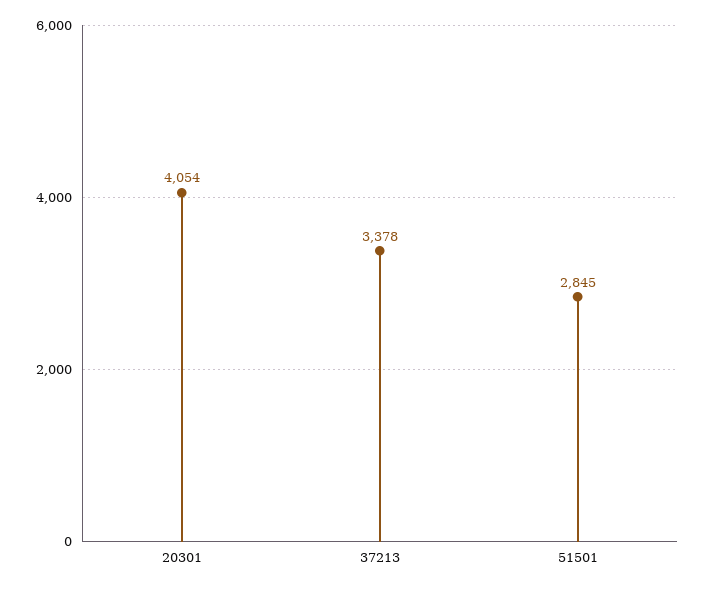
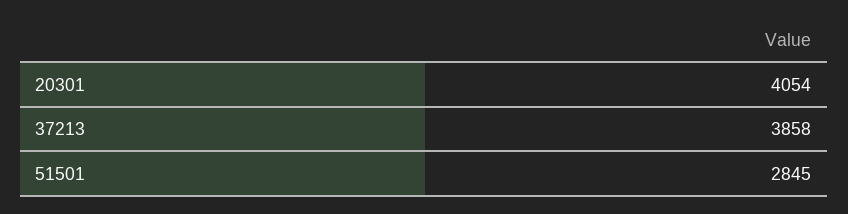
37213: 3378 -> 3858

